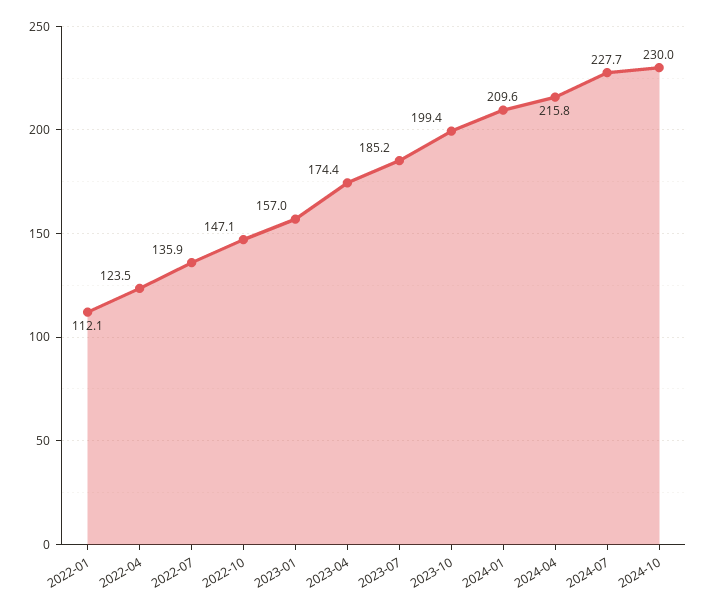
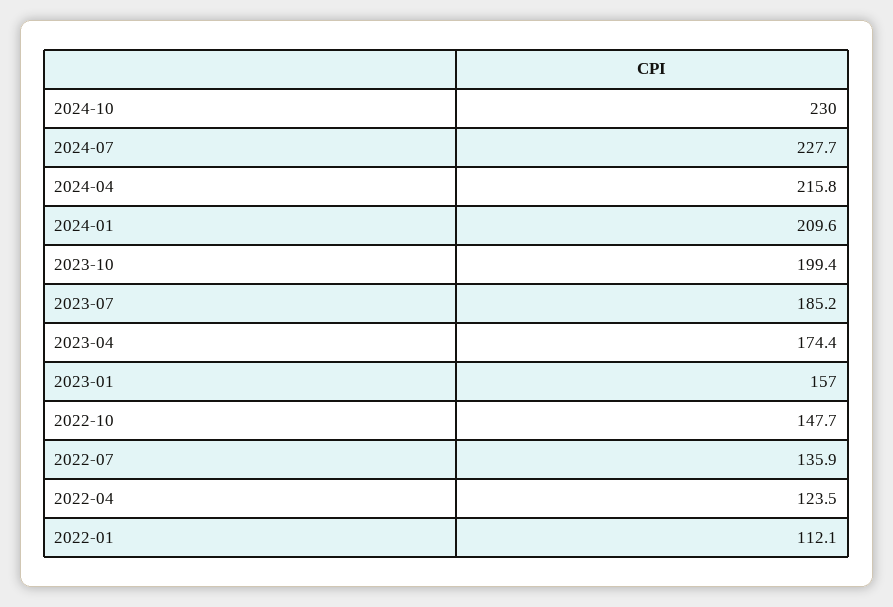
2022-10: 147.1 -> 147.7

